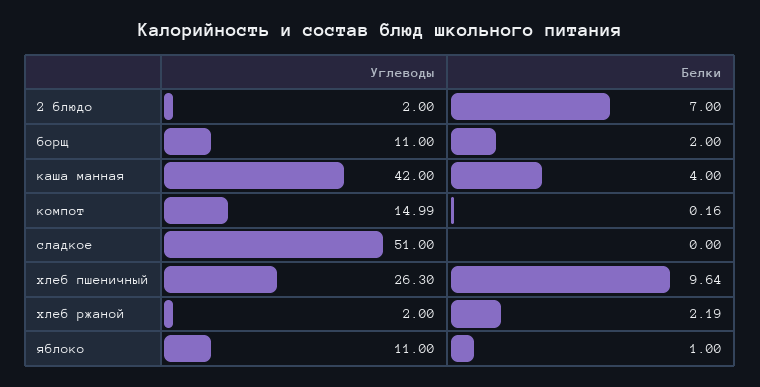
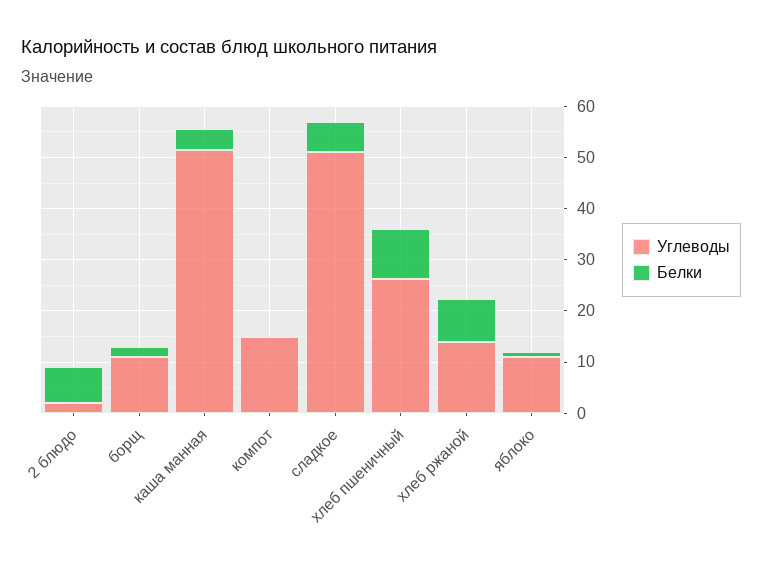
Углеводы, каша манная: 42 -> 52
Белки, сладкое: 0 -> 6
Углеводы, хлеб ржаной: 2 -> 14
Белки, хлеб ржаной: 2.19 -> 8

